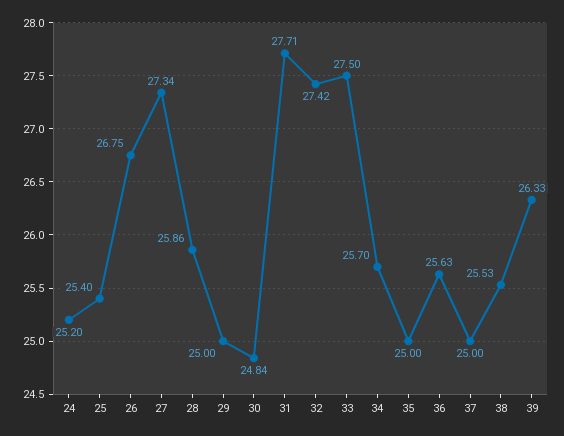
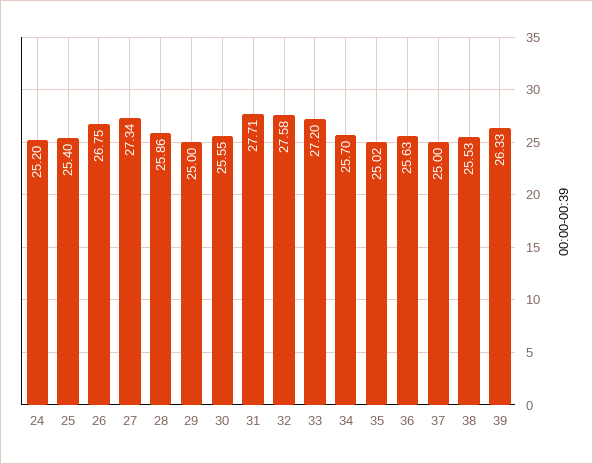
30: 24.84 -> 25.55
32: 27.42 -> 27.58
33: 27.5 -> 27.2
35: 25 -> 25.02

